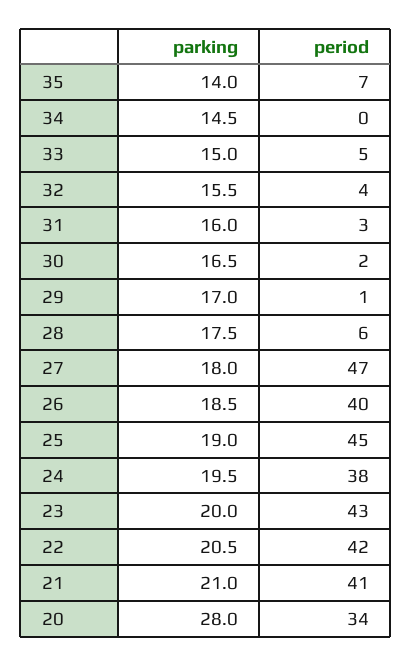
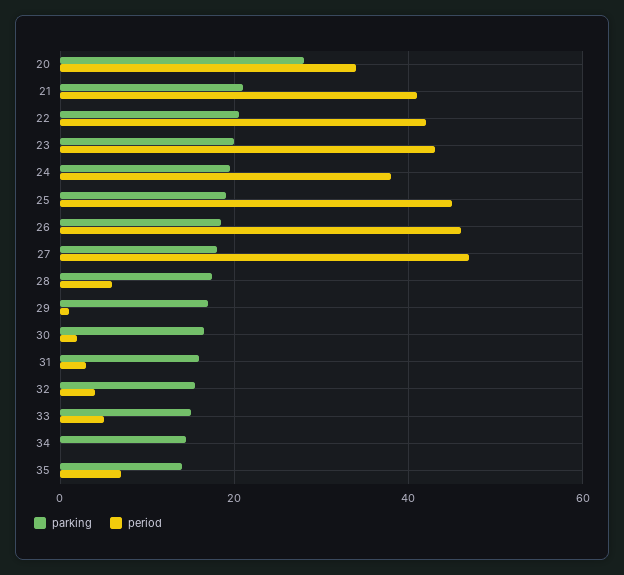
period, 26: 40 -> 46

